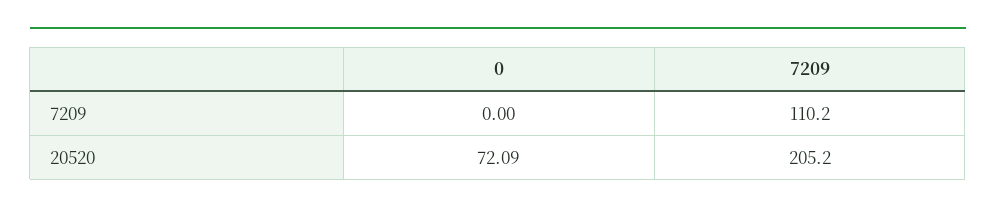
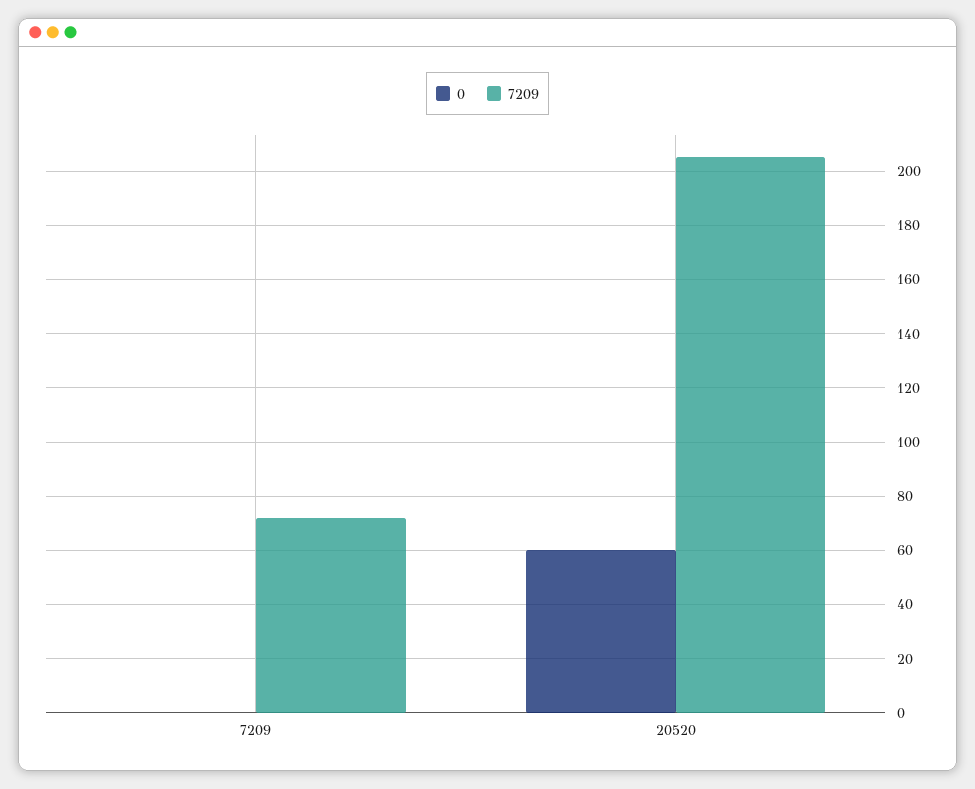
7209, 7209: 110.2 -> 72.5
0, 20520: 72.09 -> 60

